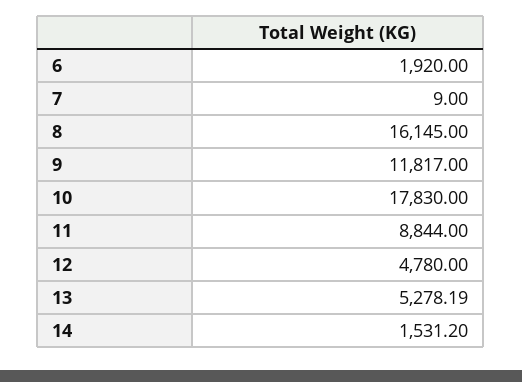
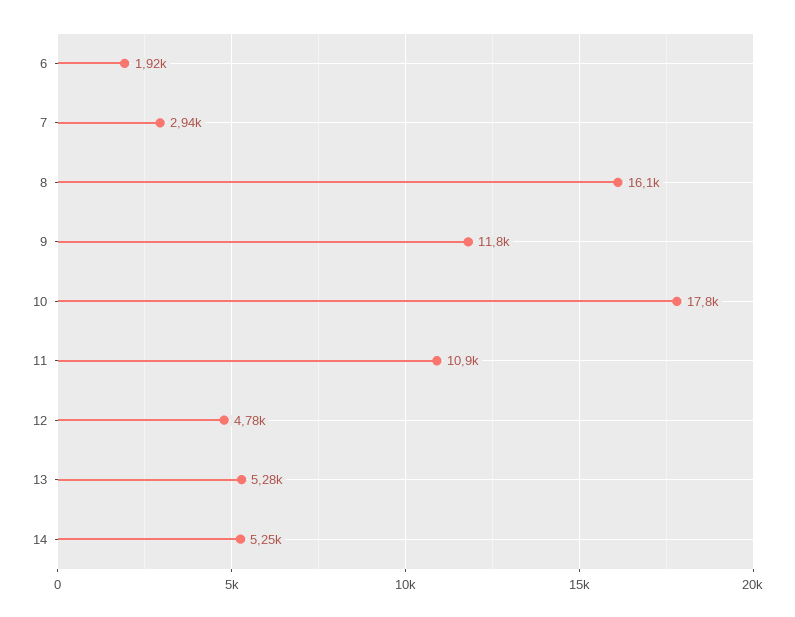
7: 9 -> 2940
11: 8844 -> 10900
14: 1531.2 -> 5250

